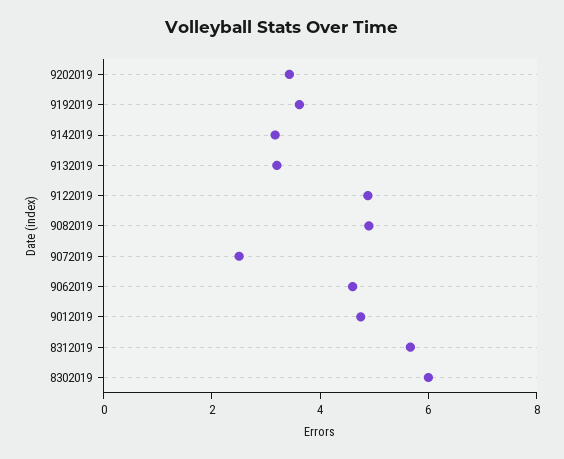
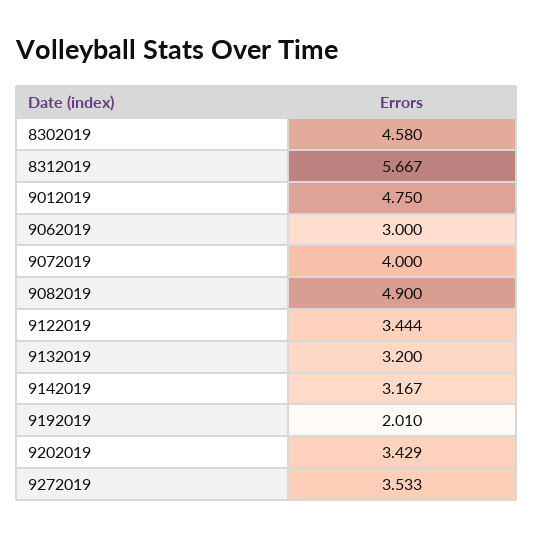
9192019: 3.5 -> 2.01
9122019: 5 -> 3.444
9072019: 2.5 -> 4
9062019: 4.5 -> 3
8302019: 6 -> 4.58
9272019: none -> 3.533

